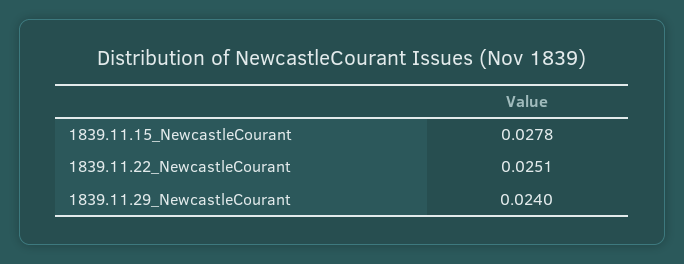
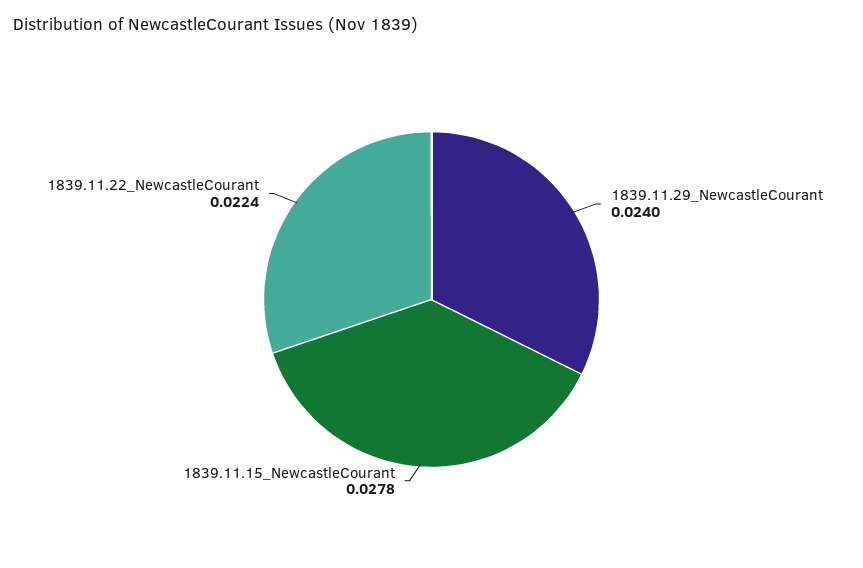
1839.11.22_NewcastleCourant: 0.0251 -> 0.0224

